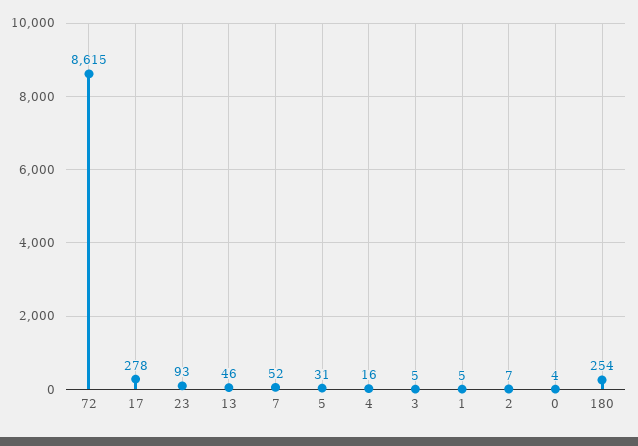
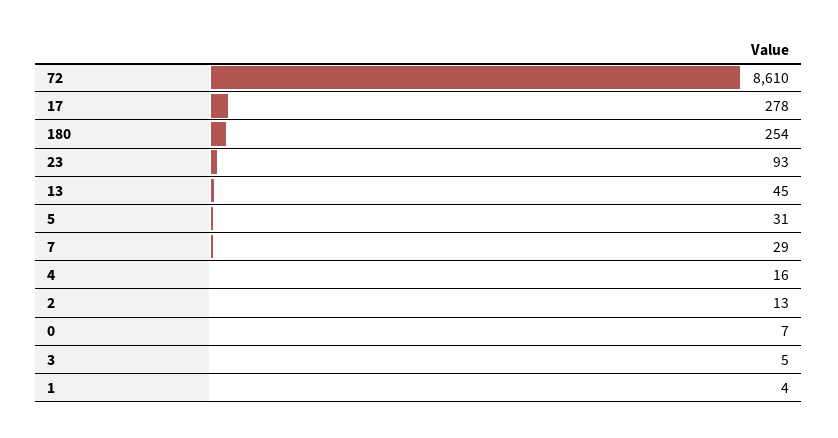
72: 8615 -> 8610
13: 46 -> 45
7: 52 -> 29
1: 5 -> 4
2: 7 -> 13
0: 4 -> 7

